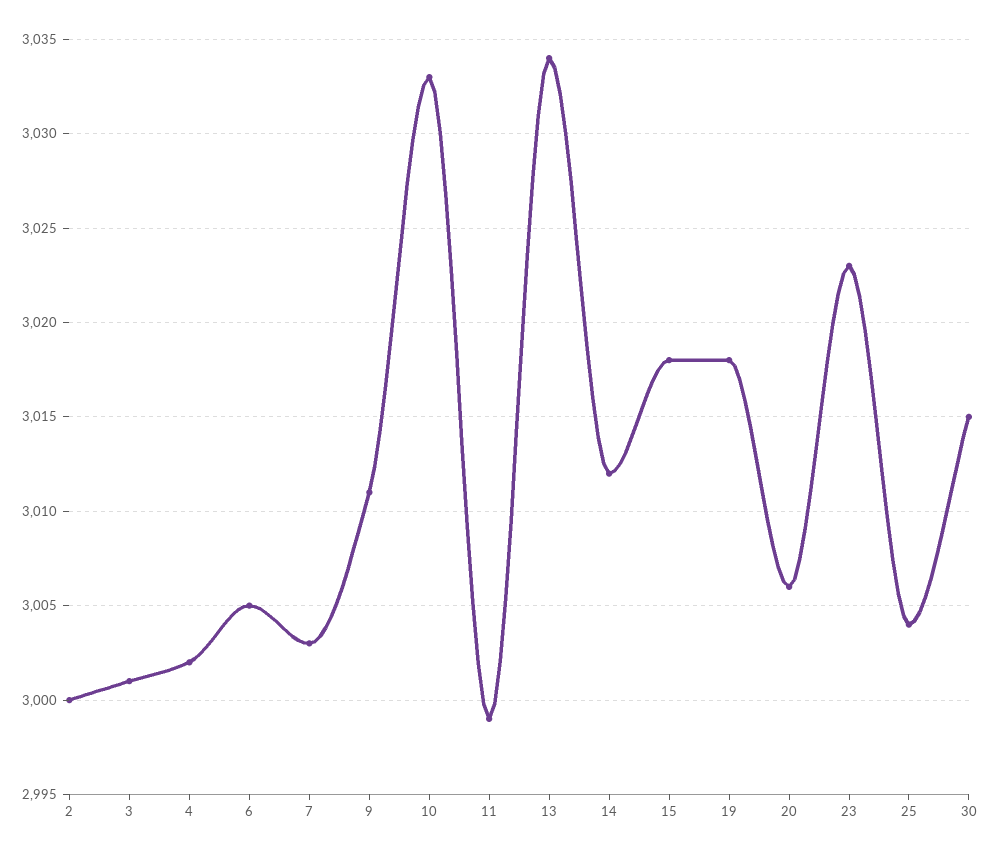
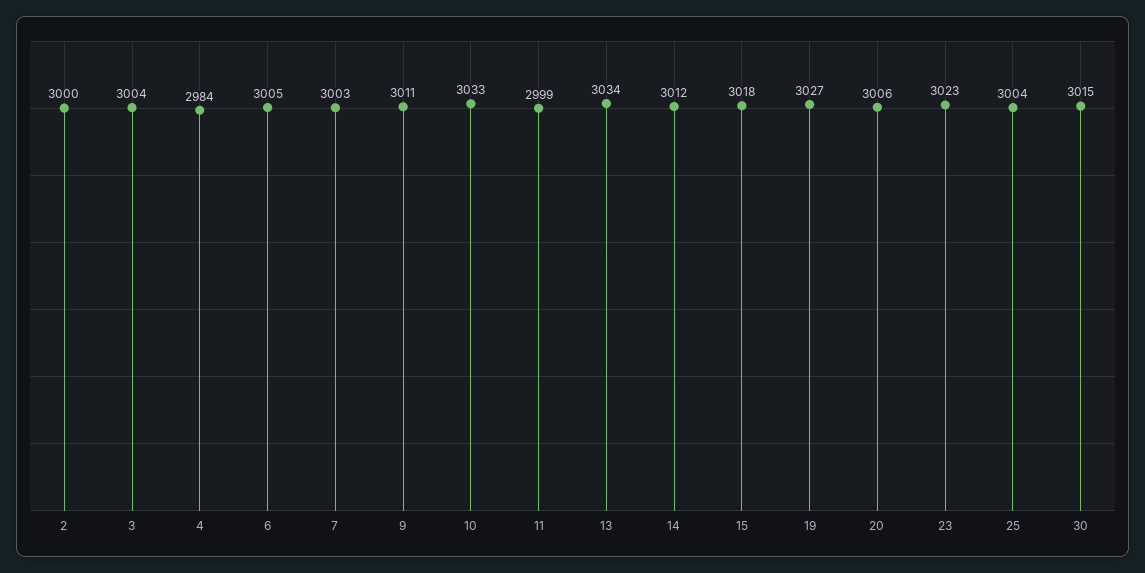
3: 3001 -> 3004
4: 3002 -> 2984
19: 3018 -> 3027

